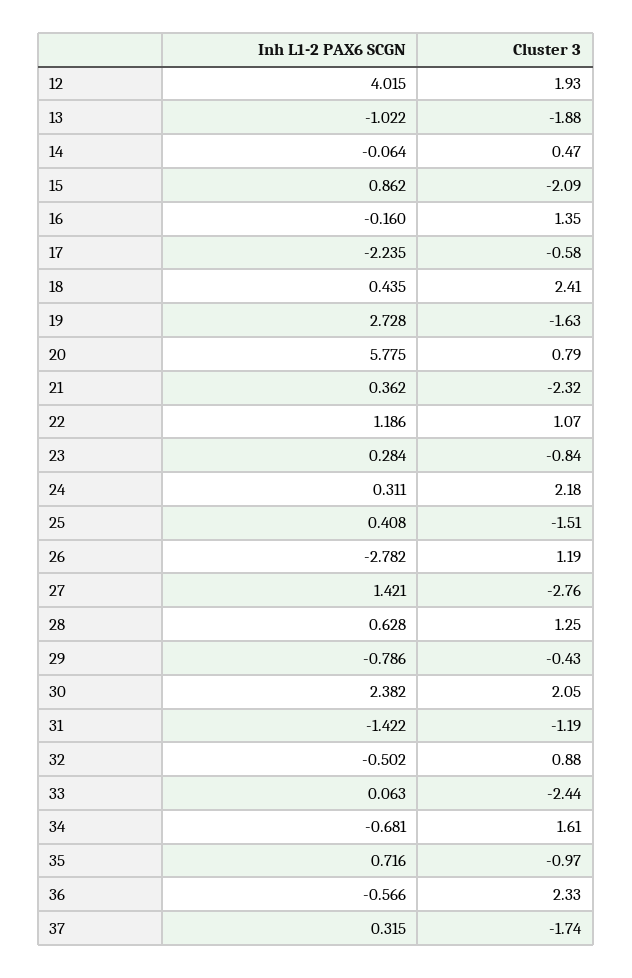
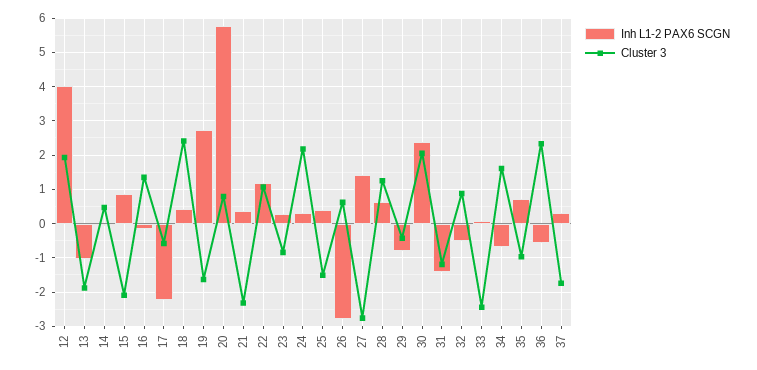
Cluster 3, 26: 1.19 -> 0.6

